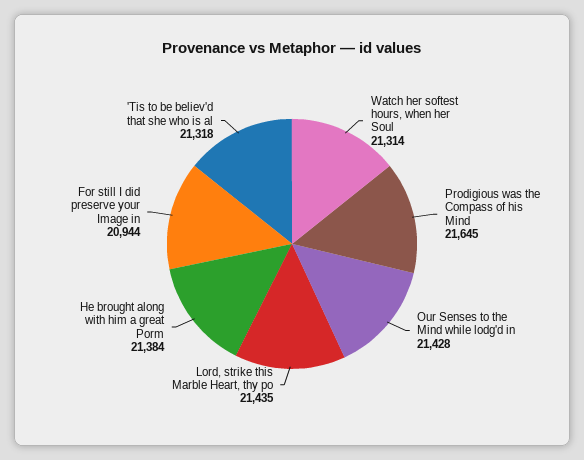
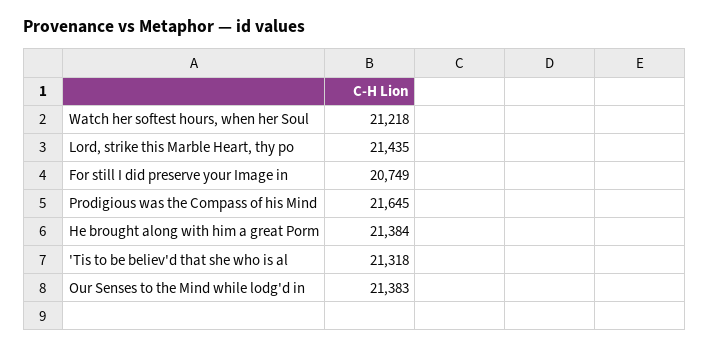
Watch her softest hours, when her Soul: 21314 -> 21218
Our Senses to the Mind while lodg'd in: 21428 -> 21383
For still I did preserve your Image in: 20944 -> 20749

